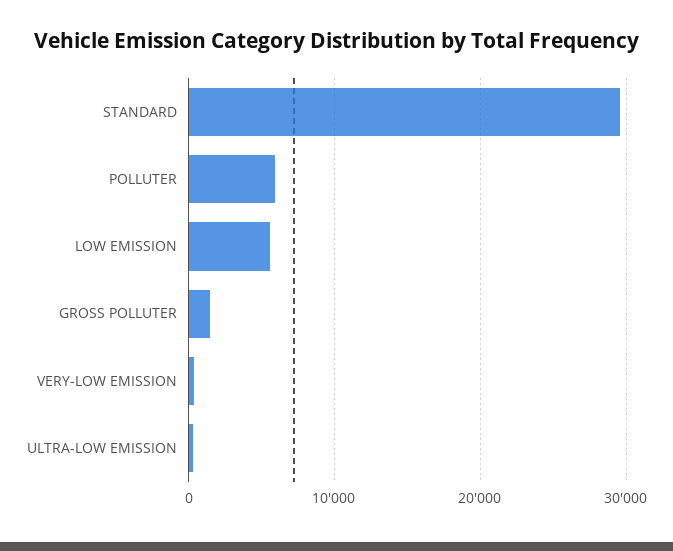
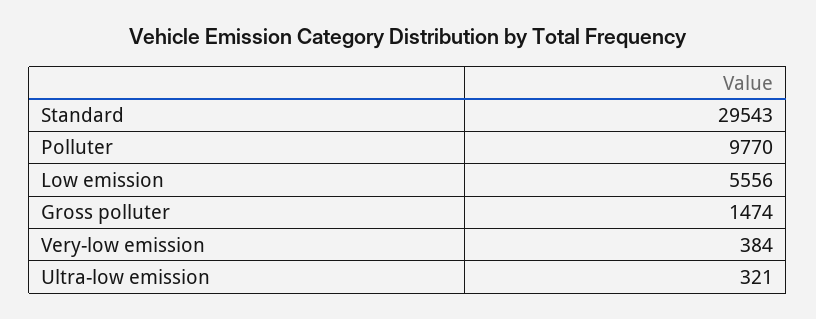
POLLUTER: 6000 -> 9770

